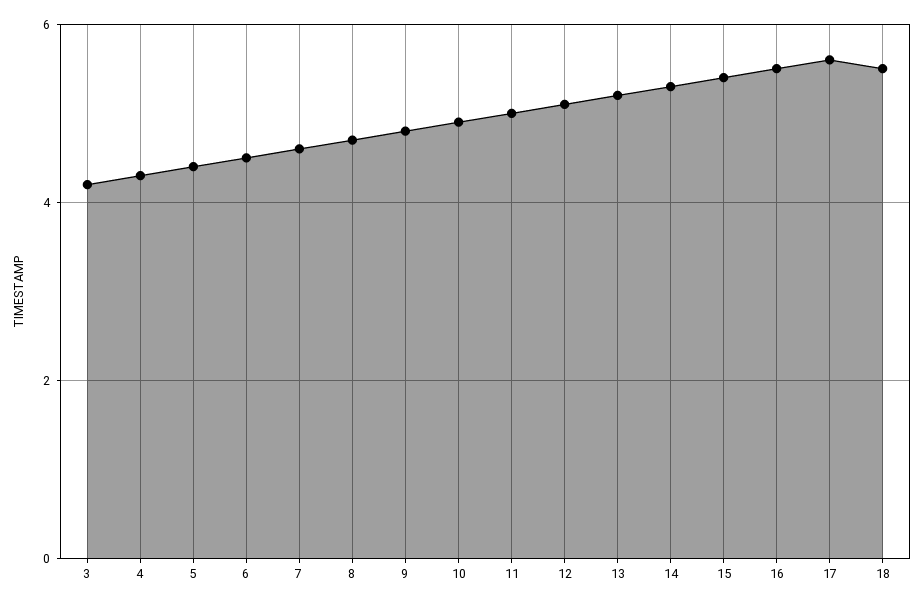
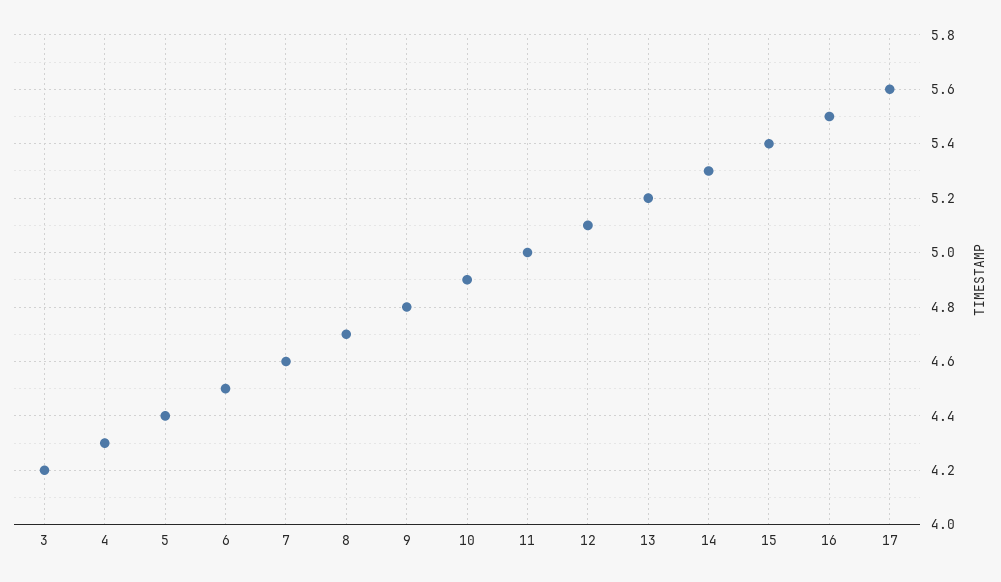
18: 5.5 -> none

